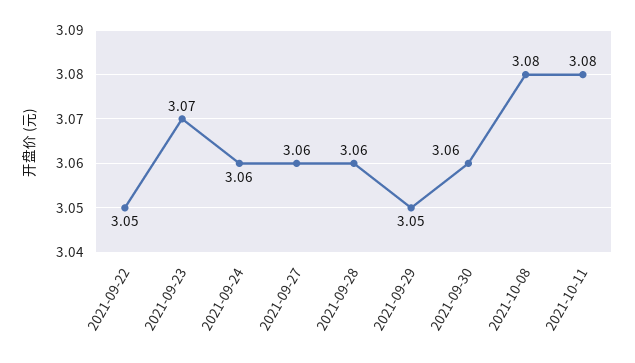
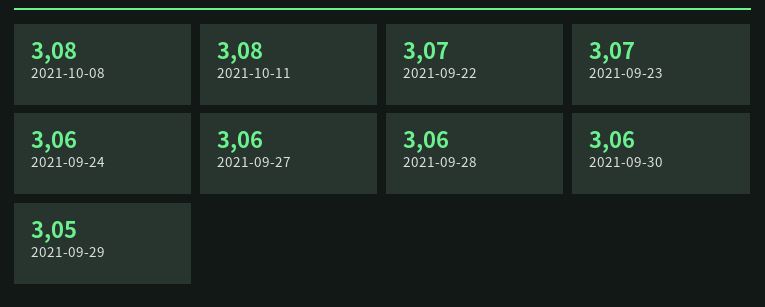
2021-09-22: 3.05 -> 3.07

